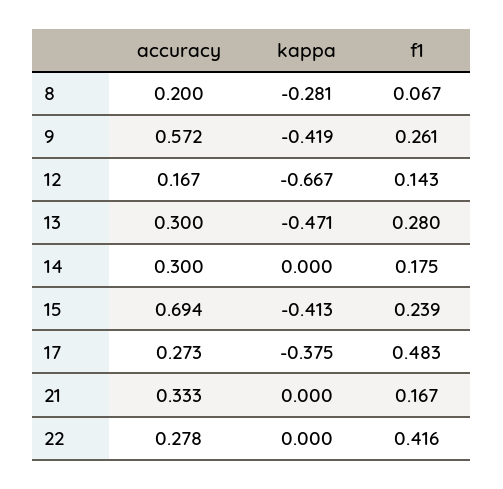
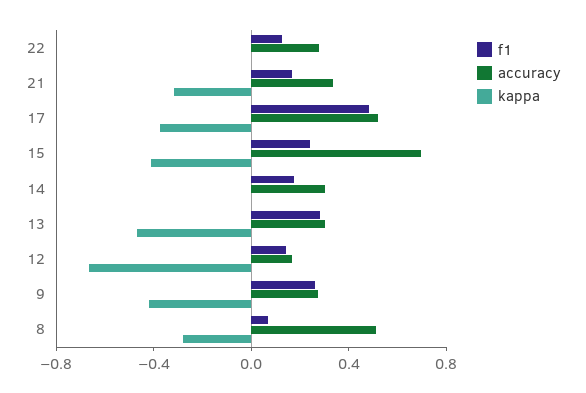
accuracy, 8: 0.2 -> 0.5
accuracy, 9: 0.572 -> 0.3
accuracy, 17: 0.273 -> 0.5
kappa, 21: 0 -> -0.3
f1, 22: 0.416 -> 0.1

